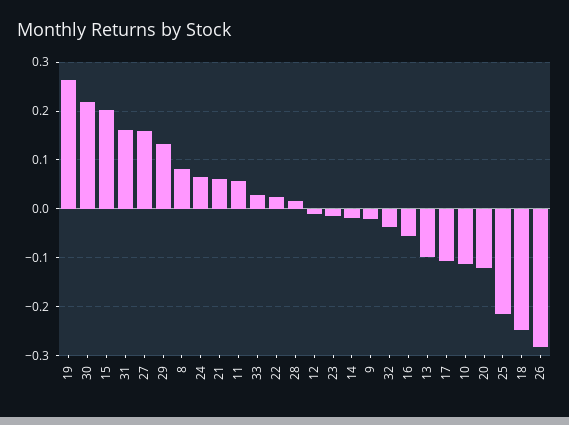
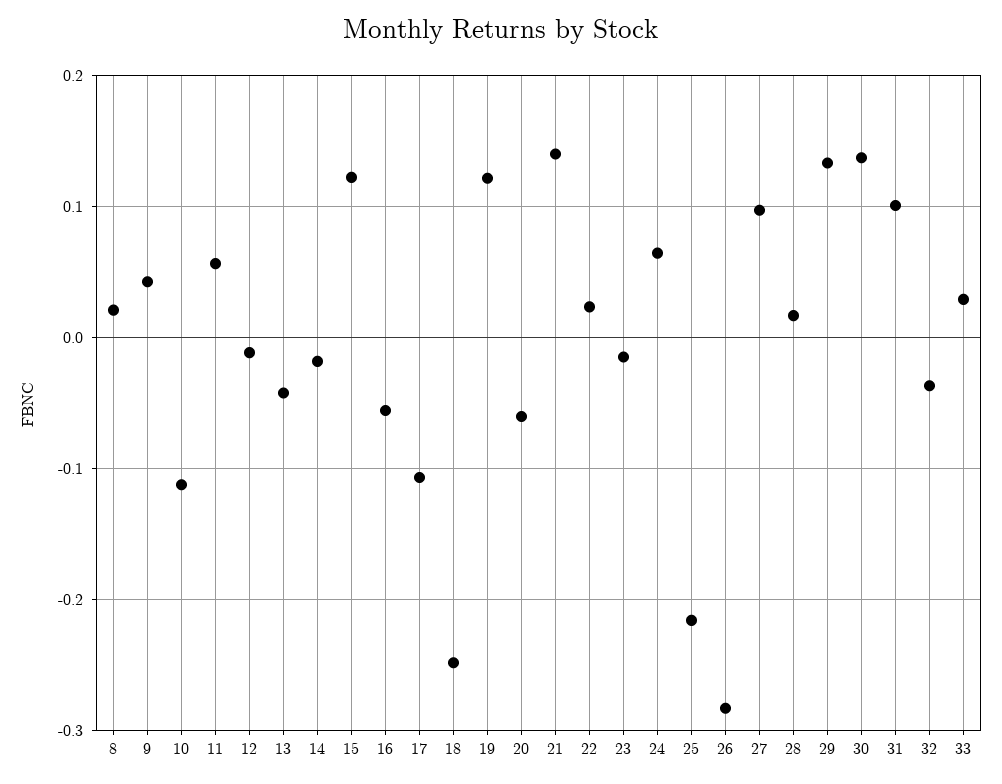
19: 0.26 -> 0.12
30: 0.22 -> 0.14
15: 0.2 -> 0.12
31: 0.16 -> 0.1
27: 0.16 -> 0.1
8: 0.08 -> 0.02
21: 0.06 -> 0.14
9: -0.02 -> 0.04
13: -0.1 -> -0.04
20: -0.12 -> -0.06

